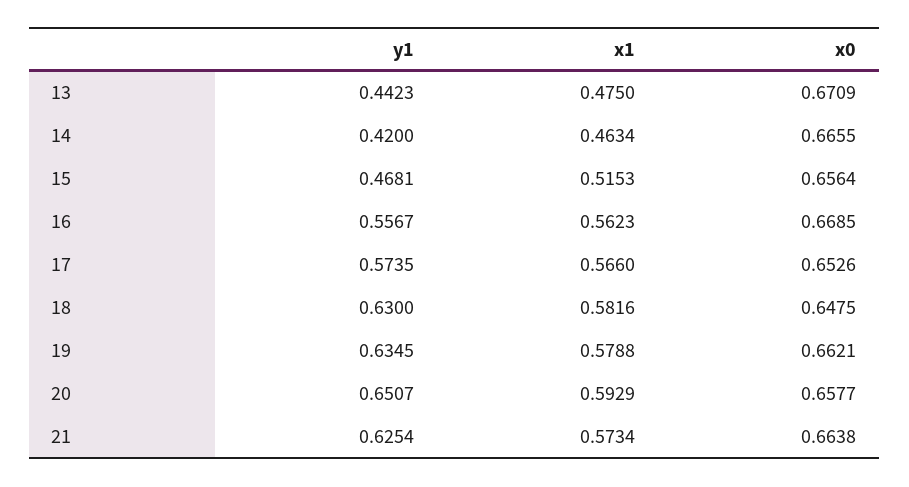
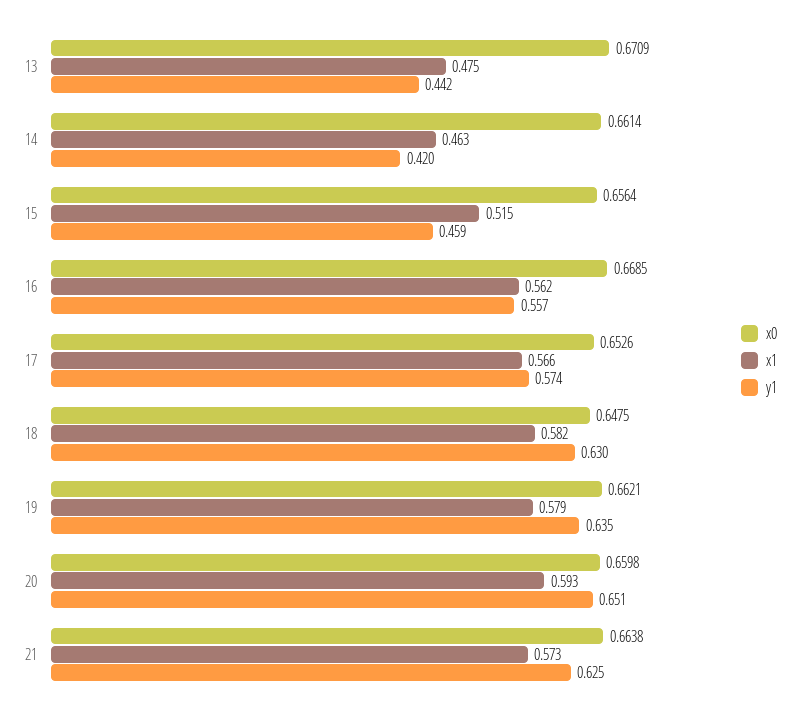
x0, 14: 0.6655 -> 0.6614
y1, 15: 0.4681 -> 0.459
x0, 20: 0.6577 -> 0.6598

